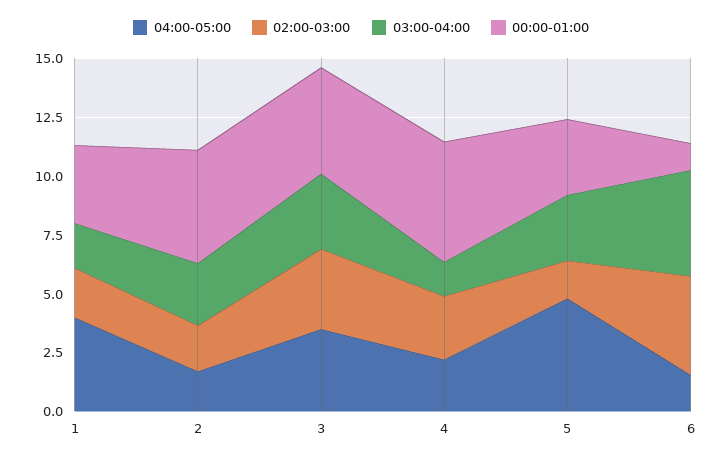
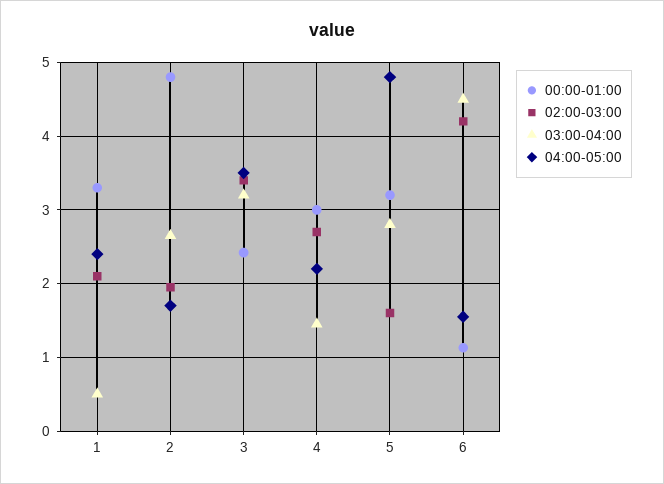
04:00-05:00, 1: 4 -> 2.4
03:00-04:00, 1: 2 -> 0.5
00:00-01:00, 3: 4.5 -> 2.4
00:00-01:00, 4: 5 -> 3

